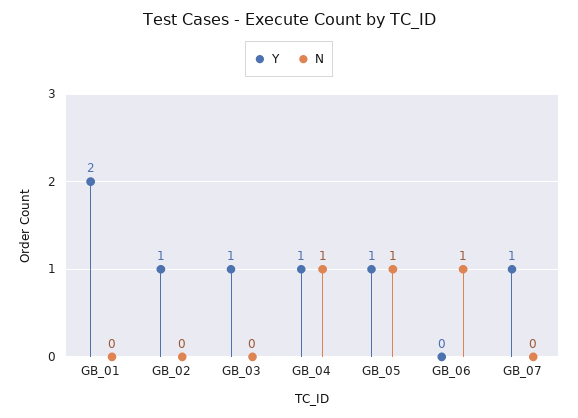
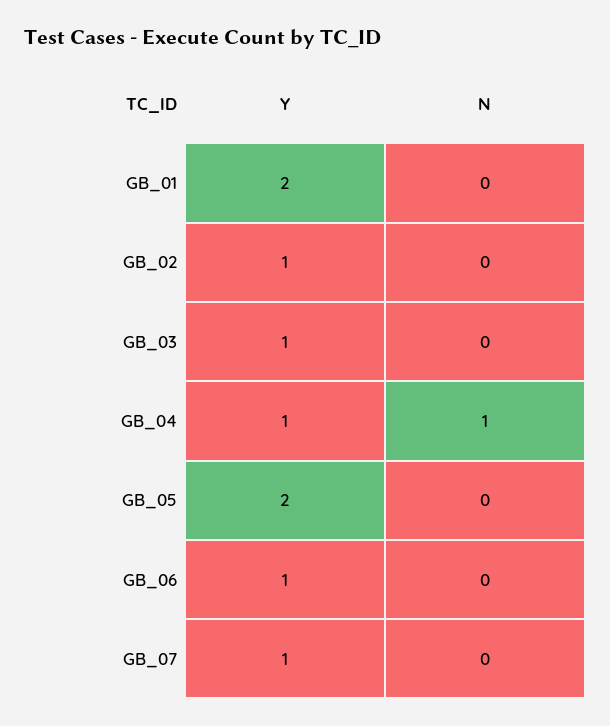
Y, GB_05: 1 -> 2
N, GB_05: 1 -> 0
Y, GB_06: 0 -> 1
N, GB_06: 1 -> 0

